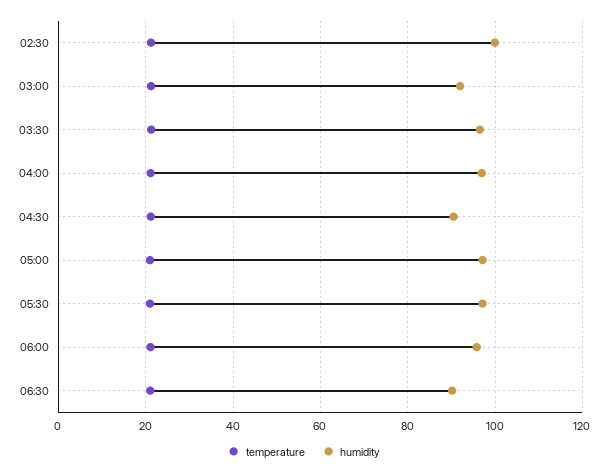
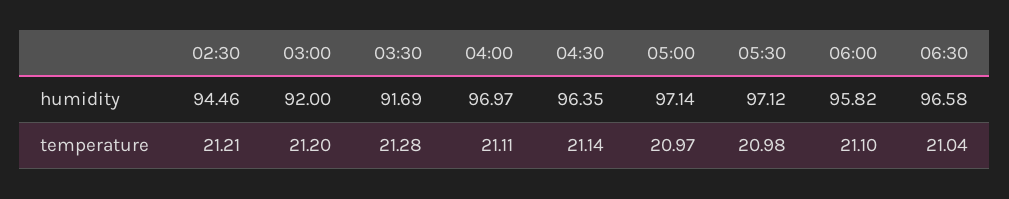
humidity, 02:30: 100 -> 94.46
humidity, 03:30: 96 -> 91.69
humidity, 04:30: 90 -> 96.35
humidity, 06:30: 90 -> 96.58

